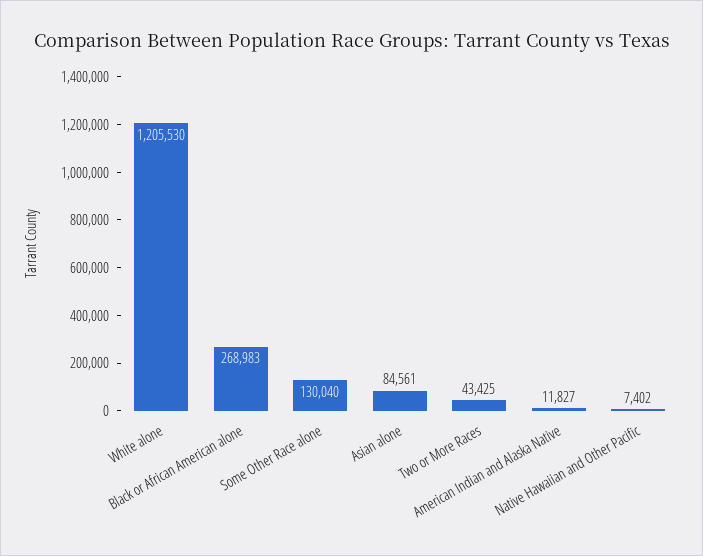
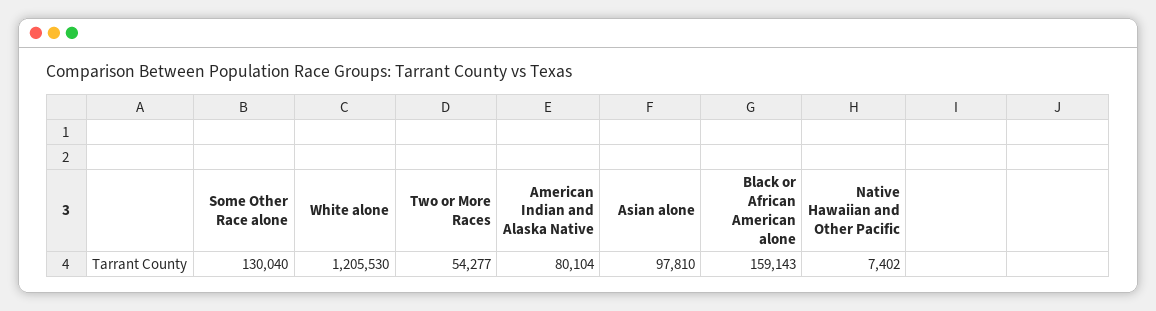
Black or African American alone: 268983 -> 159143
Asian alone: 84561 -> 97810
Two or More Races: 43425 -> 54277
American Indian and Alaska Native: 11827 -> 80104

